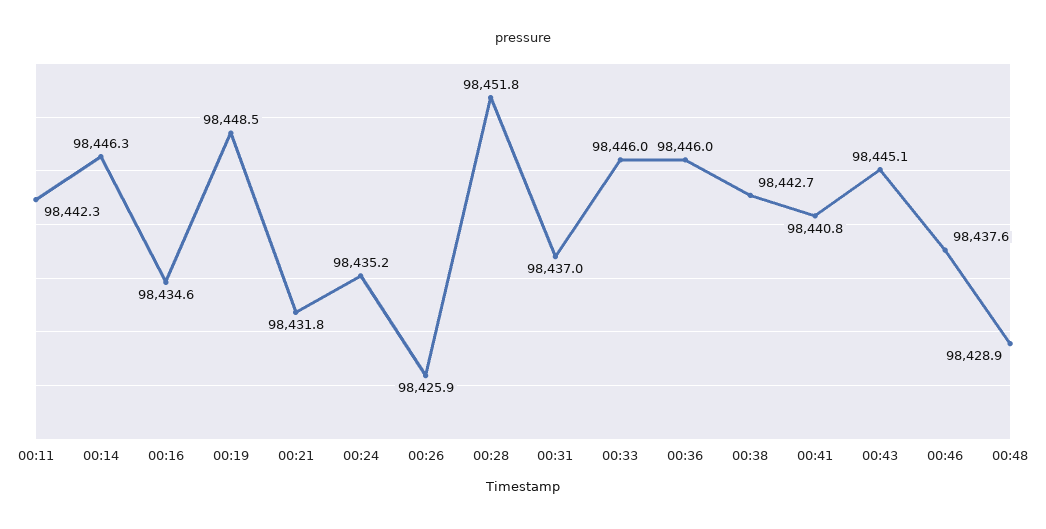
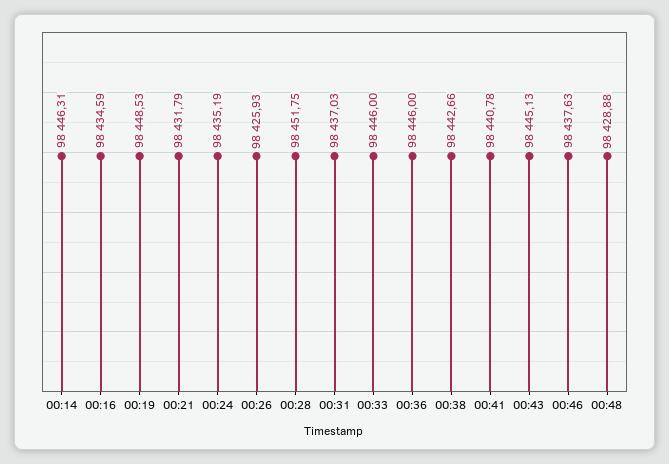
00:11: 98442.3 -> none

